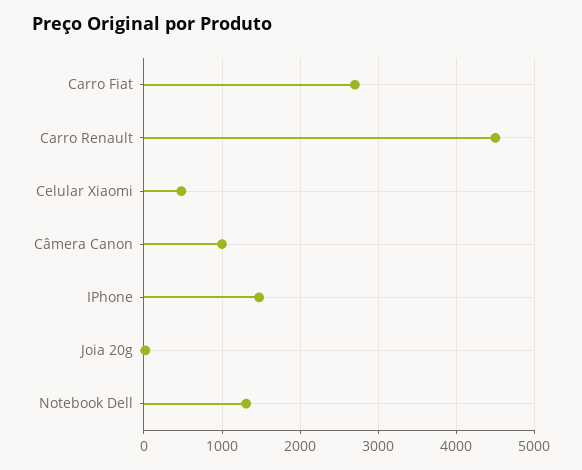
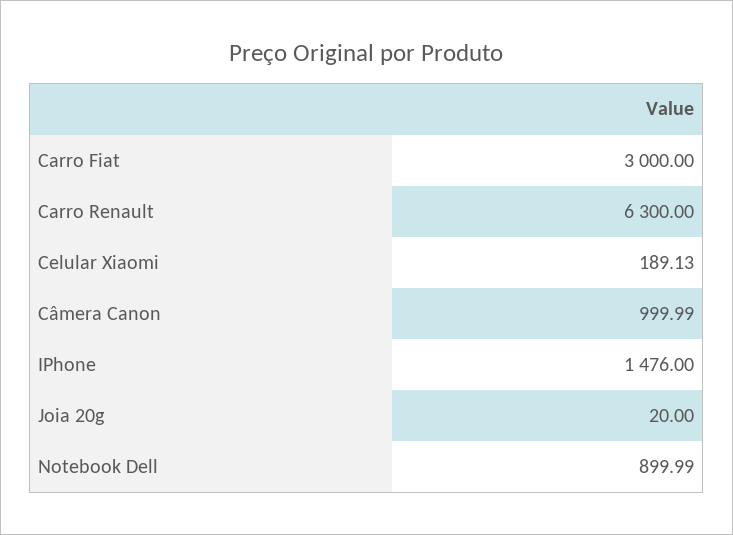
Carro Fiat: 2700 -> 3000
Carro Renault: 4500 -> 6300
Celular Xiaomi: 500 -> 189.13
Notebook Dell: 1300 -> 899.99

